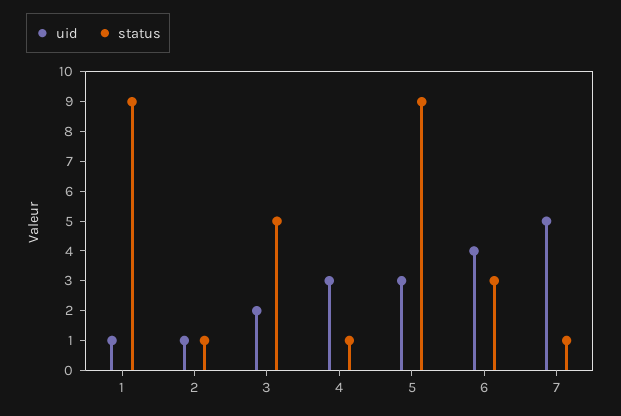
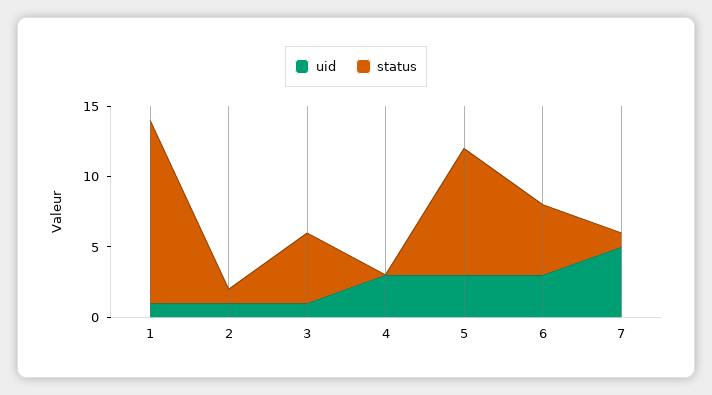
status, 1: 9 -> 13
uid, 3: 2 -> 1
status, 4: 1 -> 0
uid, 6: 4 -> 3
status, 6: 3 -> 5

